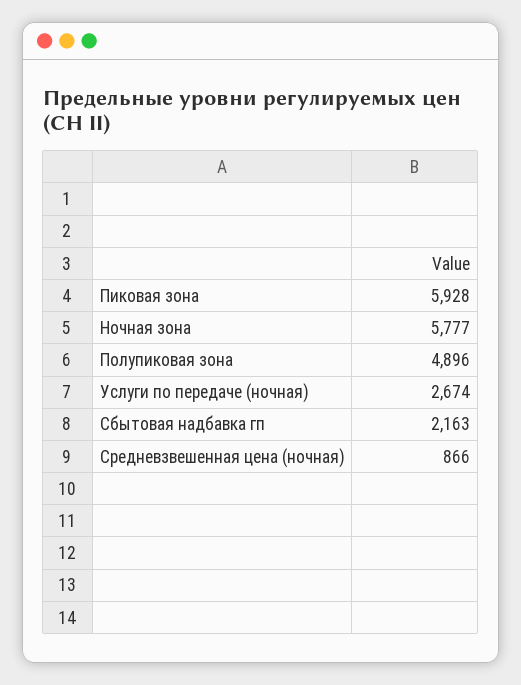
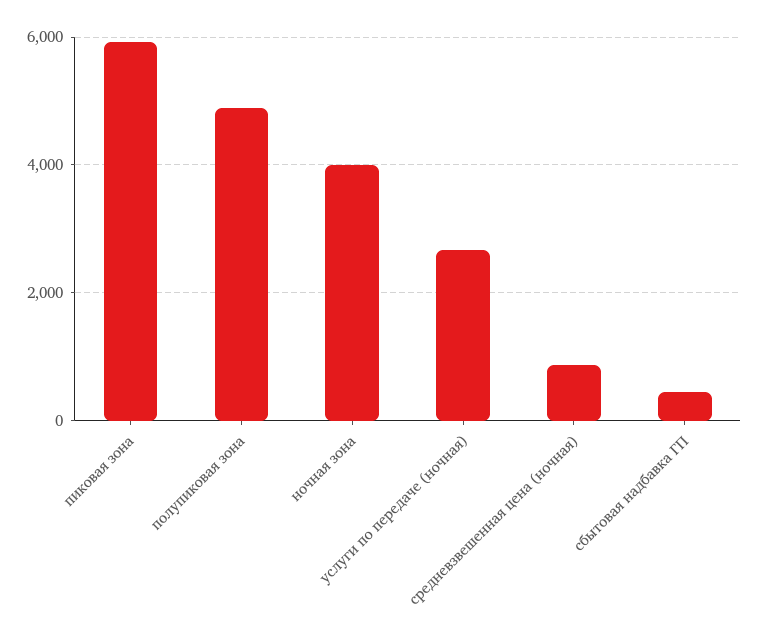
Ночная зона: 5777 -> 4000
Сбытовая надбавка гп: 2163 -> 400

